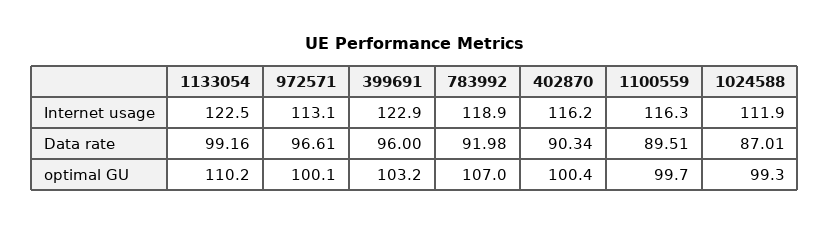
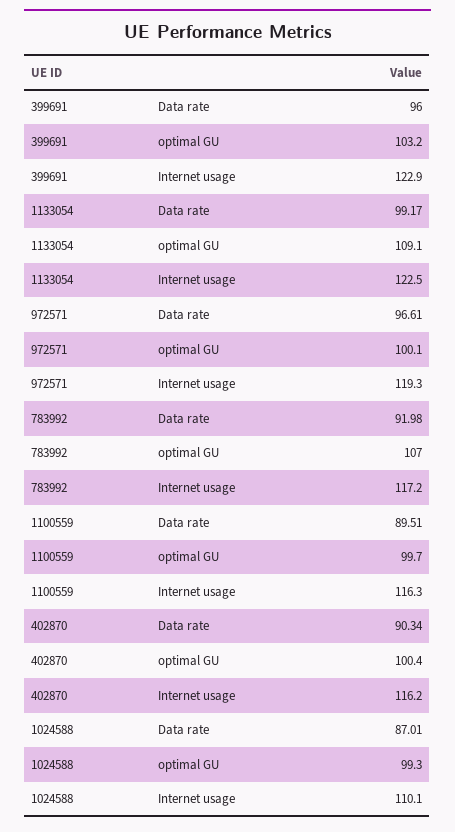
972571, Internet usage: 113.1 -> 119.3
783992, Internet usage: 118.9 -> 117.2
1024588, Internet usage: 111.9 -> 110.1
1133054, Data rate: 99.16 -> 99.17
1133054, optimal GU: 110.2 -> 109.1

